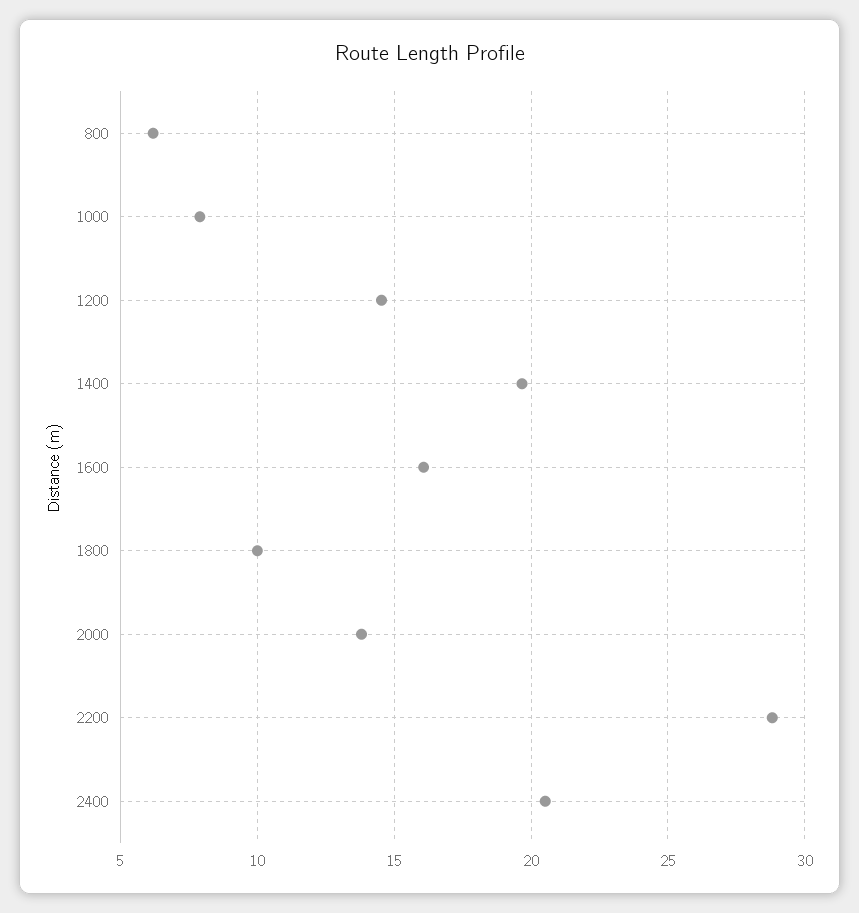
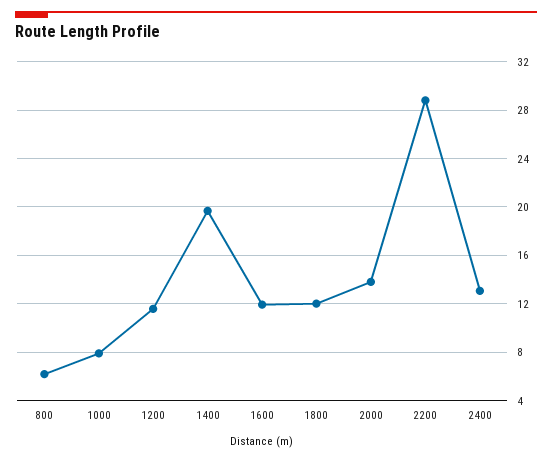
1200: 14.5 -> 11.5
1600: 16 -> 12
1800: 10 -> 12
2400: 20.5 -> 13

